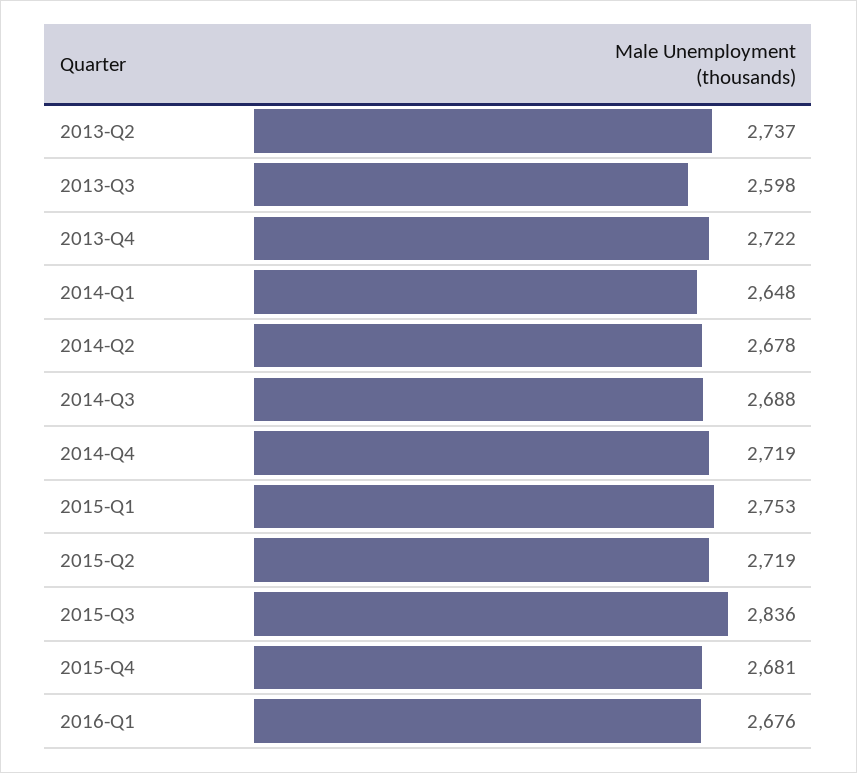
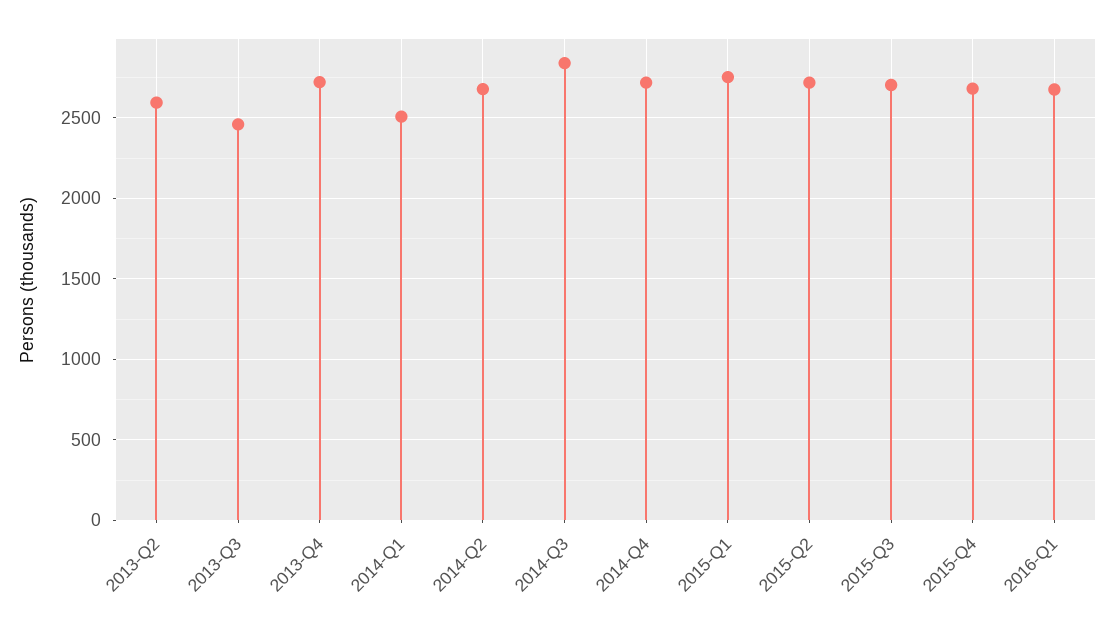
2013-Q2: 2737 -> 2600
2013-Q3: 2598 -> 2450
2014-Q1: 2648 -> 2500
2014-Q3: 2688 -> 2850
2015-Q3: 2836 -> 2700

